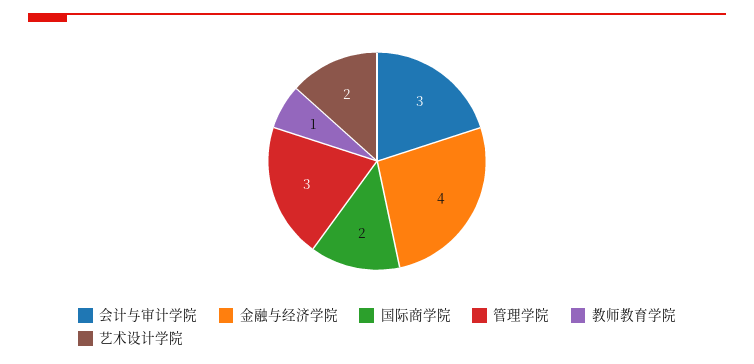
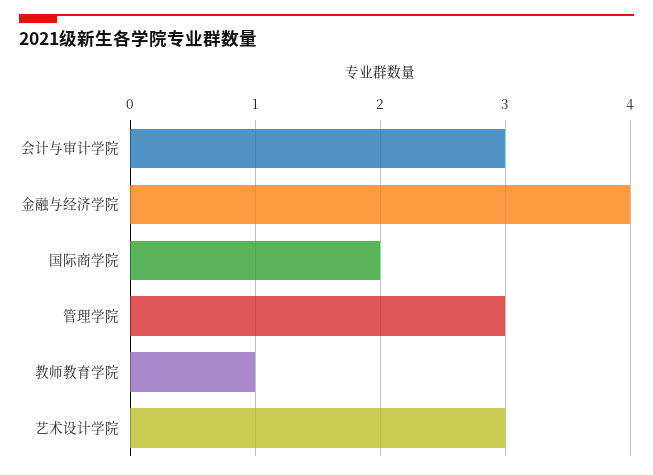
艺术设计学院: 2 -> 3

